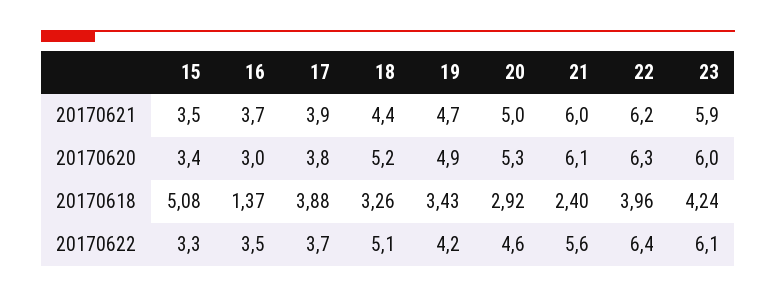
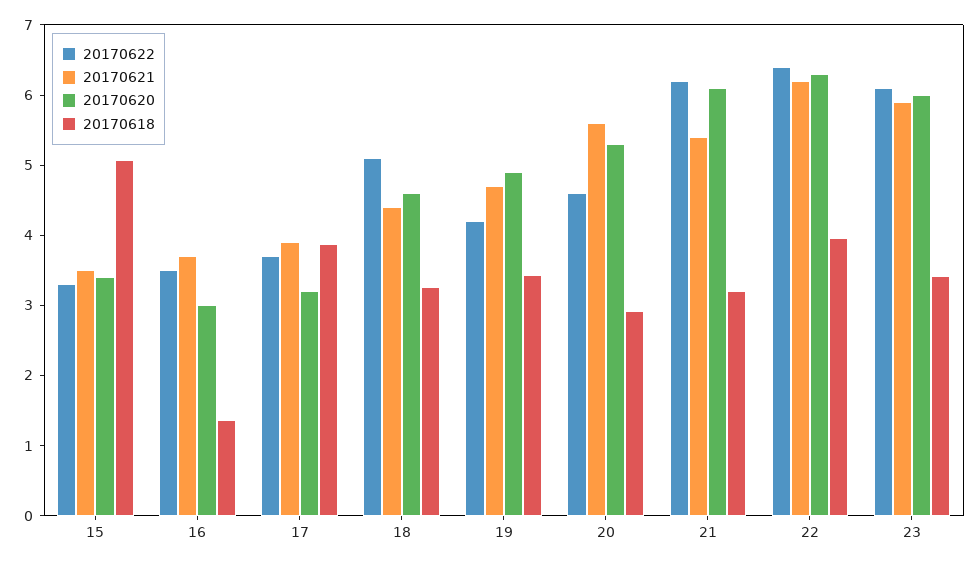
20170621, 20: 5 -> 5.6
20170621, 21: 6 -> 5.4
20170620, 17: 3.8 -> 3.2
20170620, 18: 5.2 -> 4.6
20170618, 21: 2.4 -> 3.2
20170618, 23: 4.24 -> 3.4
20170622, 21: 5.6 -> 6.2

